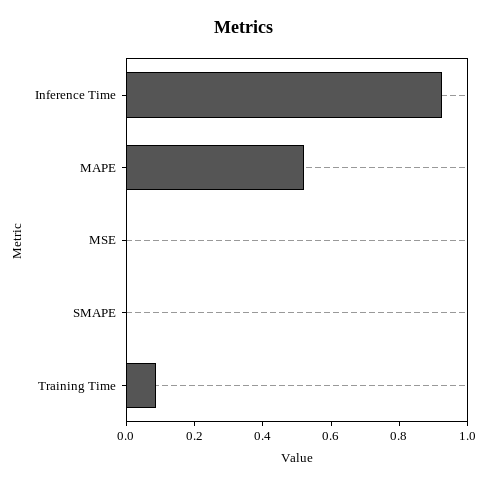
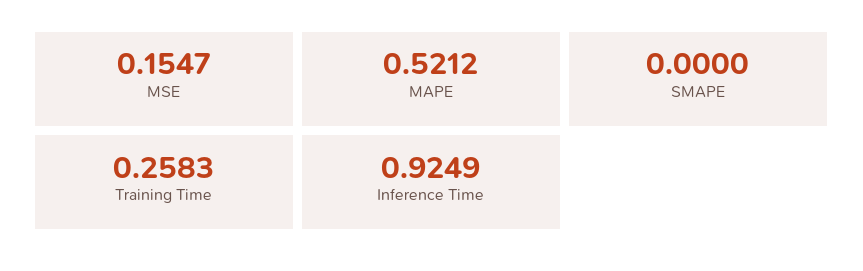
MSE: 0 -> 0.1547
Training Time: 0.1 -> 0.2583

